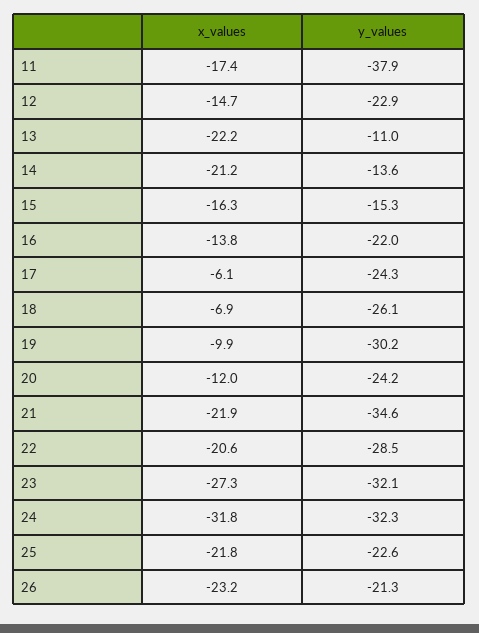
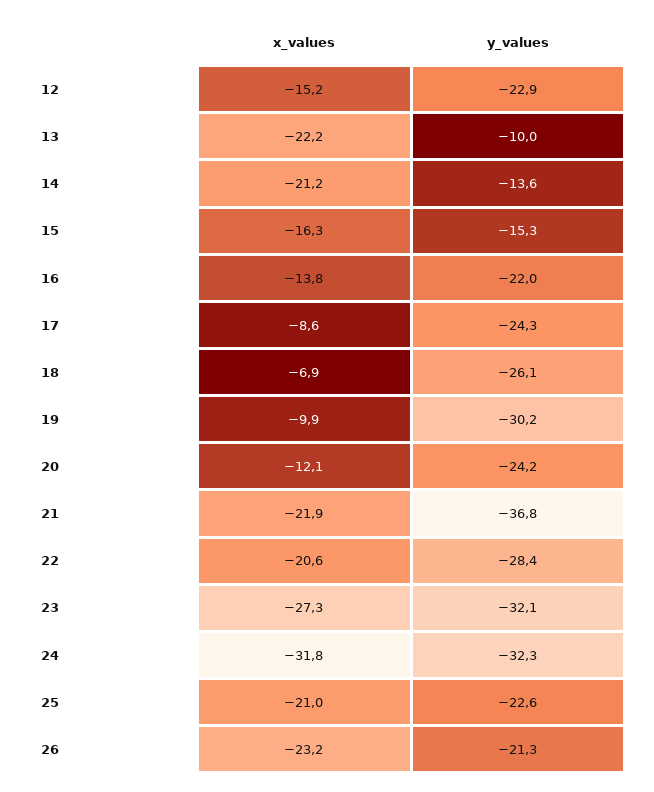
x_values, 11: -17.4 -> none
y_values, 11: -37.9 -> none
x_values, 12: -14.7 -> -15.2
y_values, 13: -11 -> -10
x_values, 17: -6.1 -> -8.6
x_values, 20: -12 -> -12.1
y_values, 21: -34.6 -> -36.8
y_values, 22: -28.5 -> -28.4
x_values, 25: -21.8 -> -21

